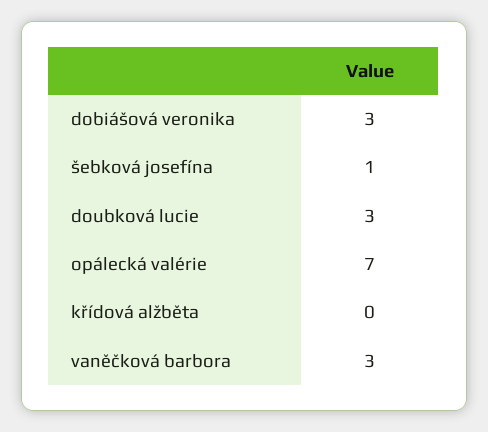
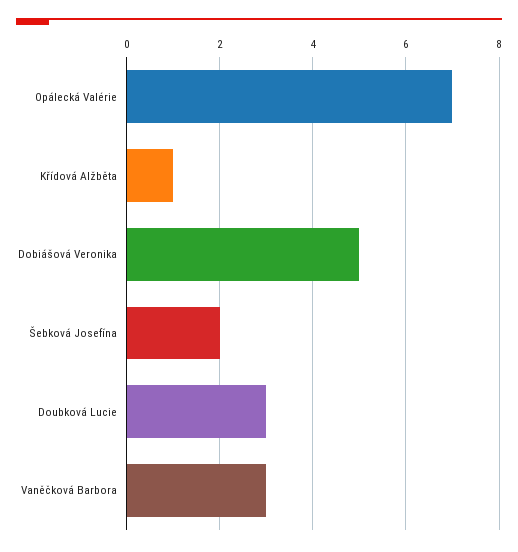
dobiášová veronika: 3 -> 5
šebková josefína: 1 -> 2
křídová alžběta: 0 -> 1

